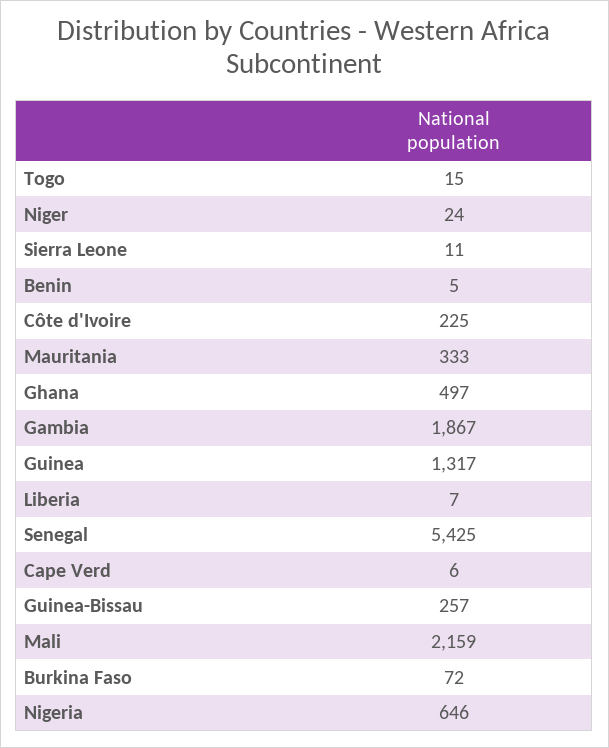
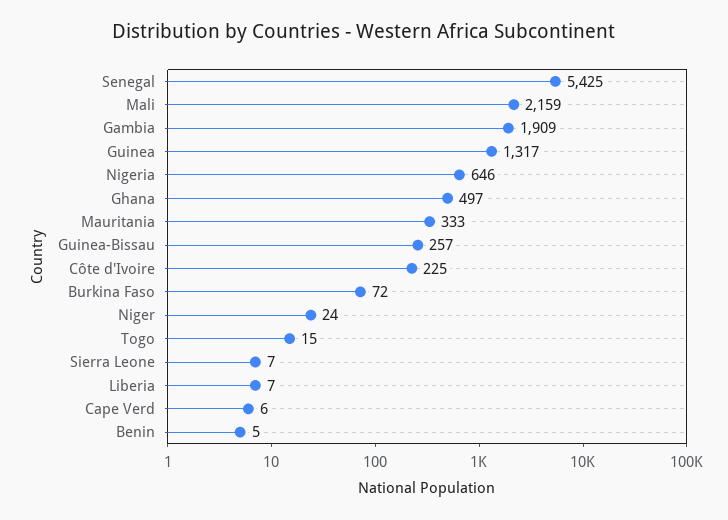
Sierra Leone: 11 -> 7
Gambia: 1867 -> 1909

